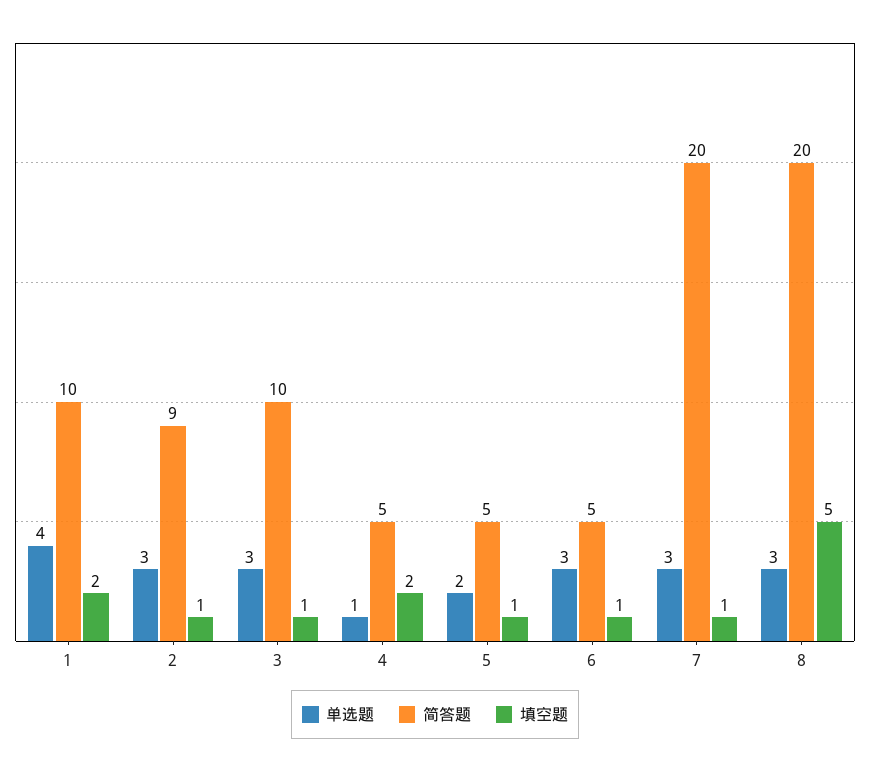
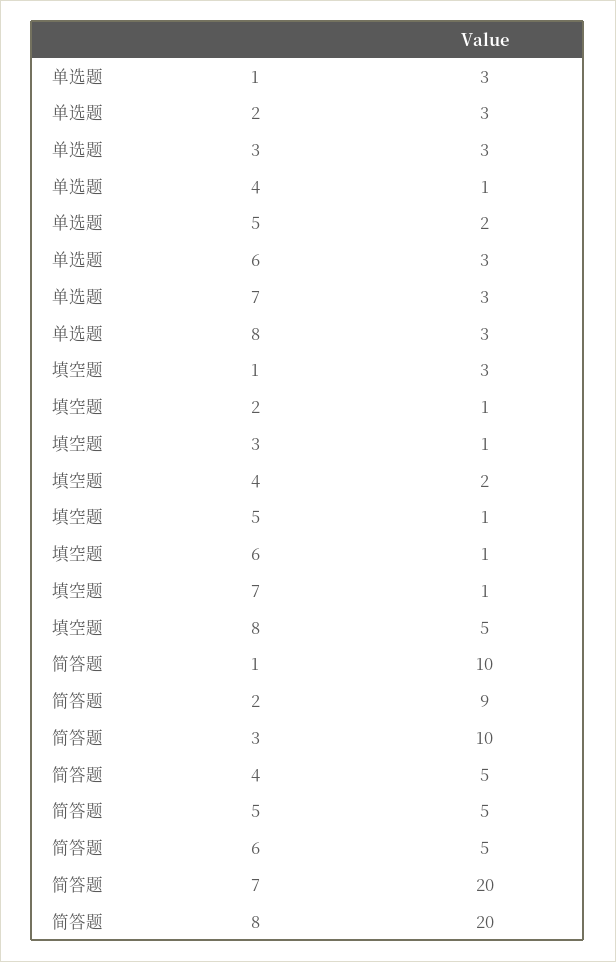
单选题, 1: 4 -> 3
填空题, 1: 2 -> 3

